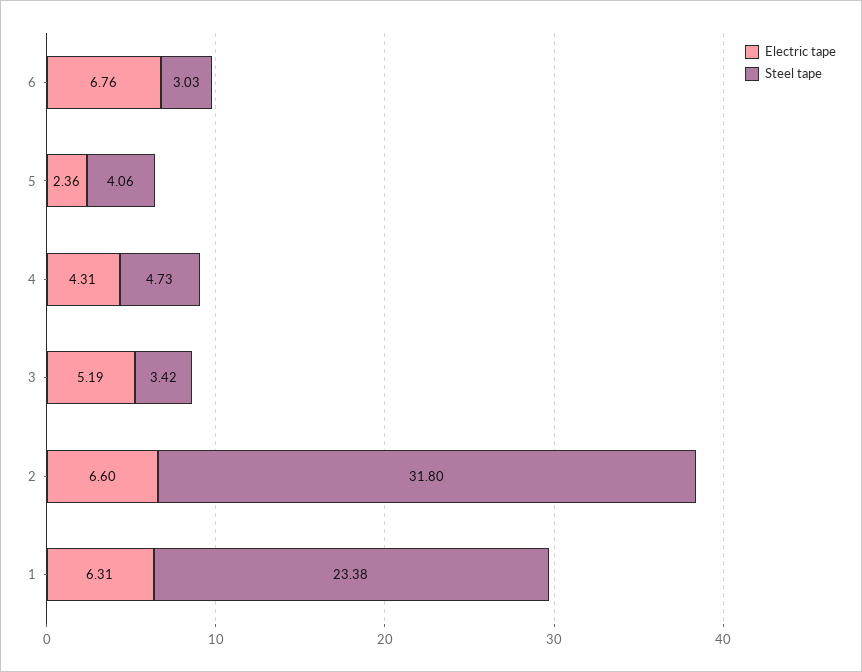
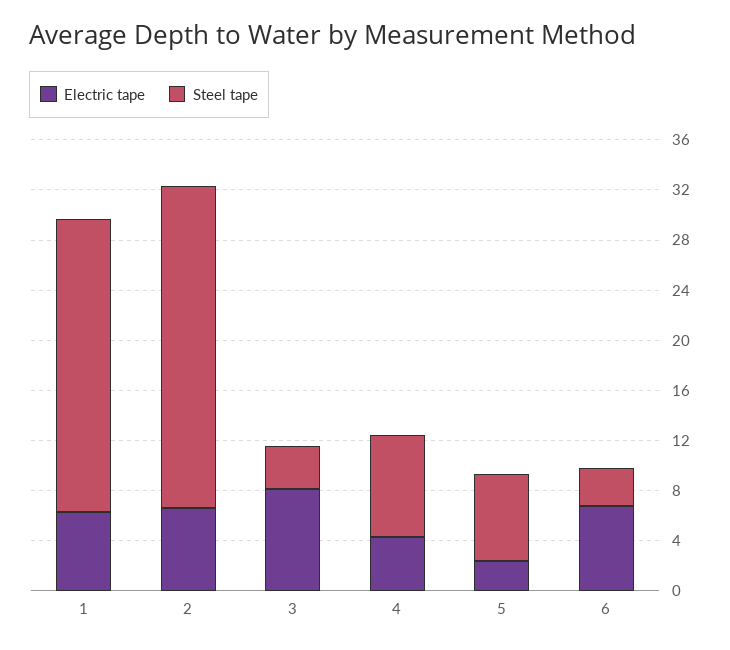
Steel tape, 5: 4.06 -> 7
Steel tape, 4: 4.73 -> 8
Electric tape, 3: 5.19 -> 8
Steel tape, 2: 31.8 -> 26

